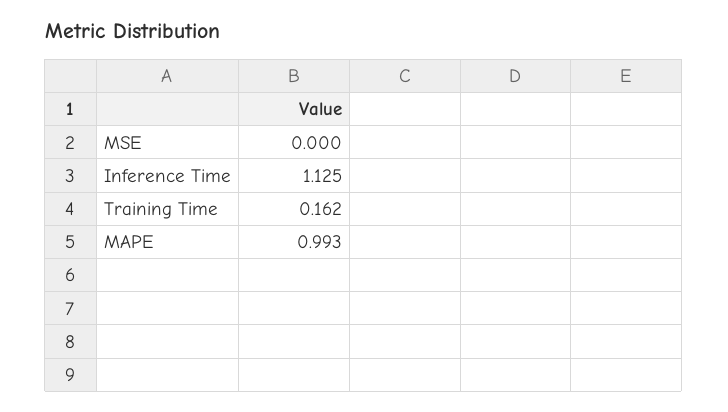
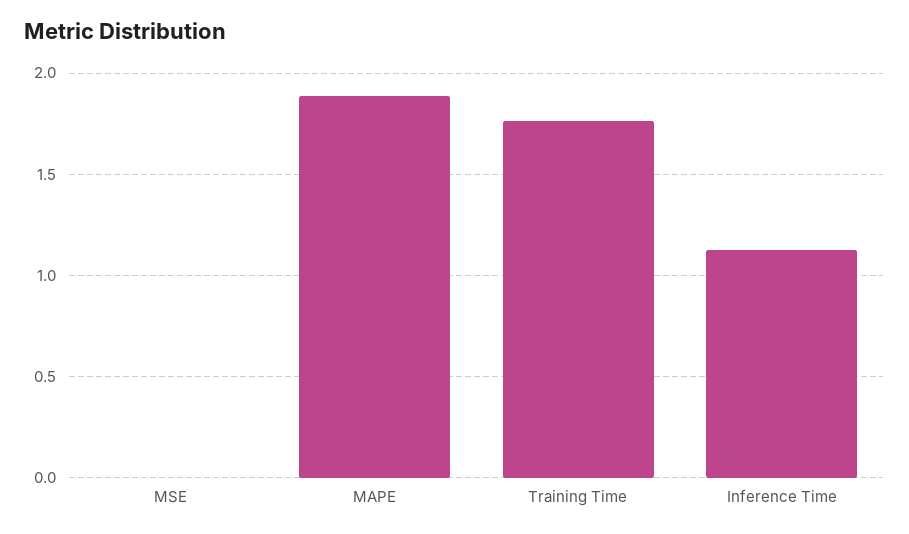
Training Time: 0.162 -> 1.75
MAPE: 0.993 -> 1.9

